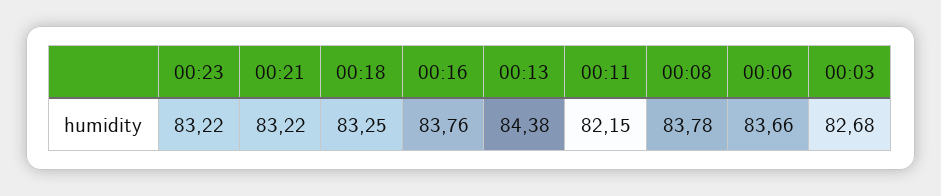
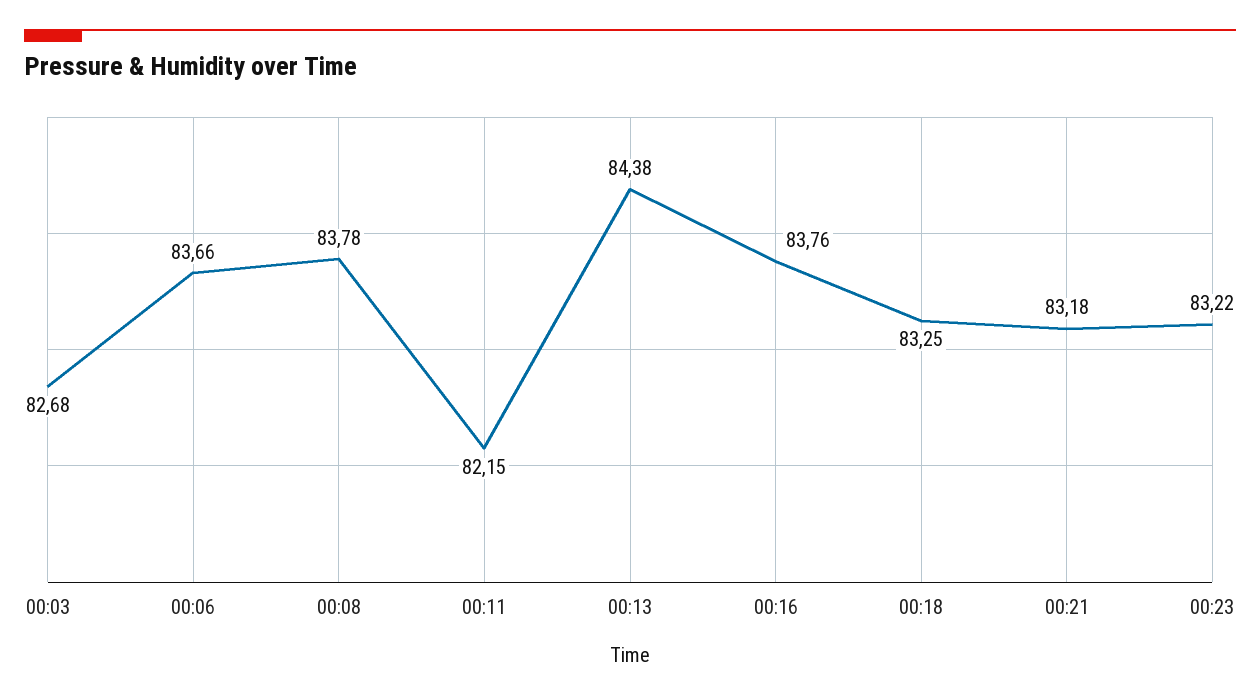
00:21: 83.22 -> 83.18

